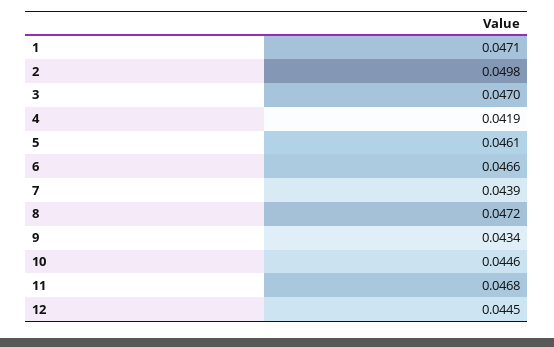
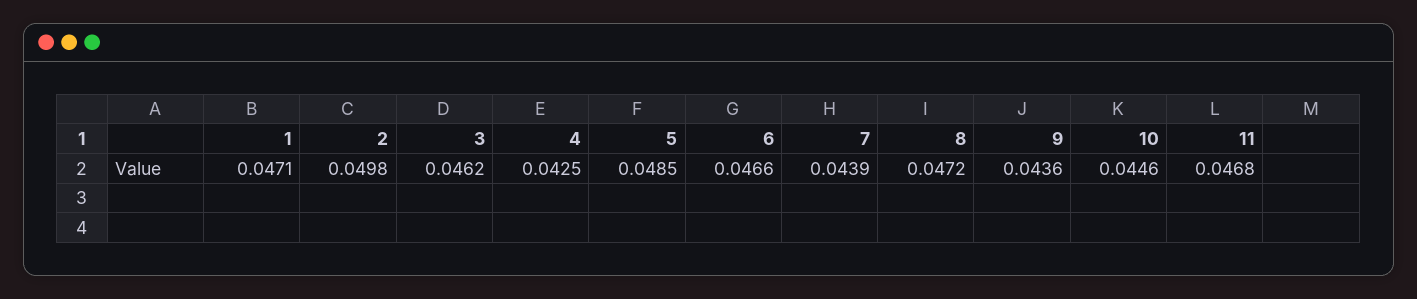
3: 0.047 -> 0.0462
4: 0.0419 -> 0.0425
5: 0.0461 -> 0.0485
9: 0.0434 -> 0.0436
12: 0.0445 -> none

